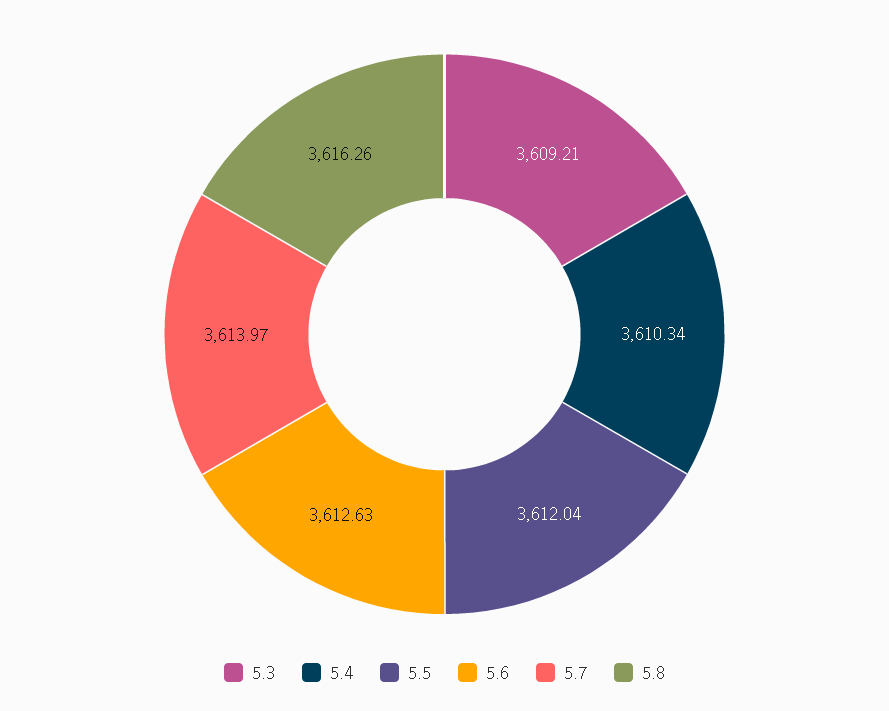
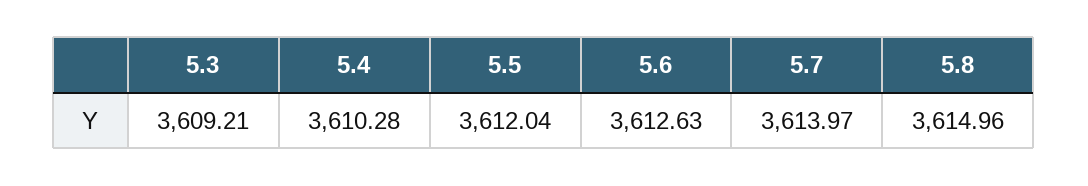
5.4: 3610.34 -> 3610.28
5.8: 3616.26 -> 3614.96

